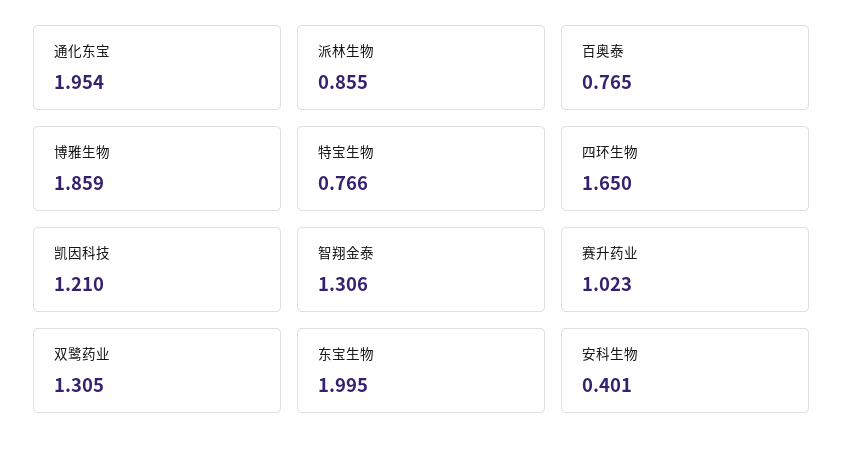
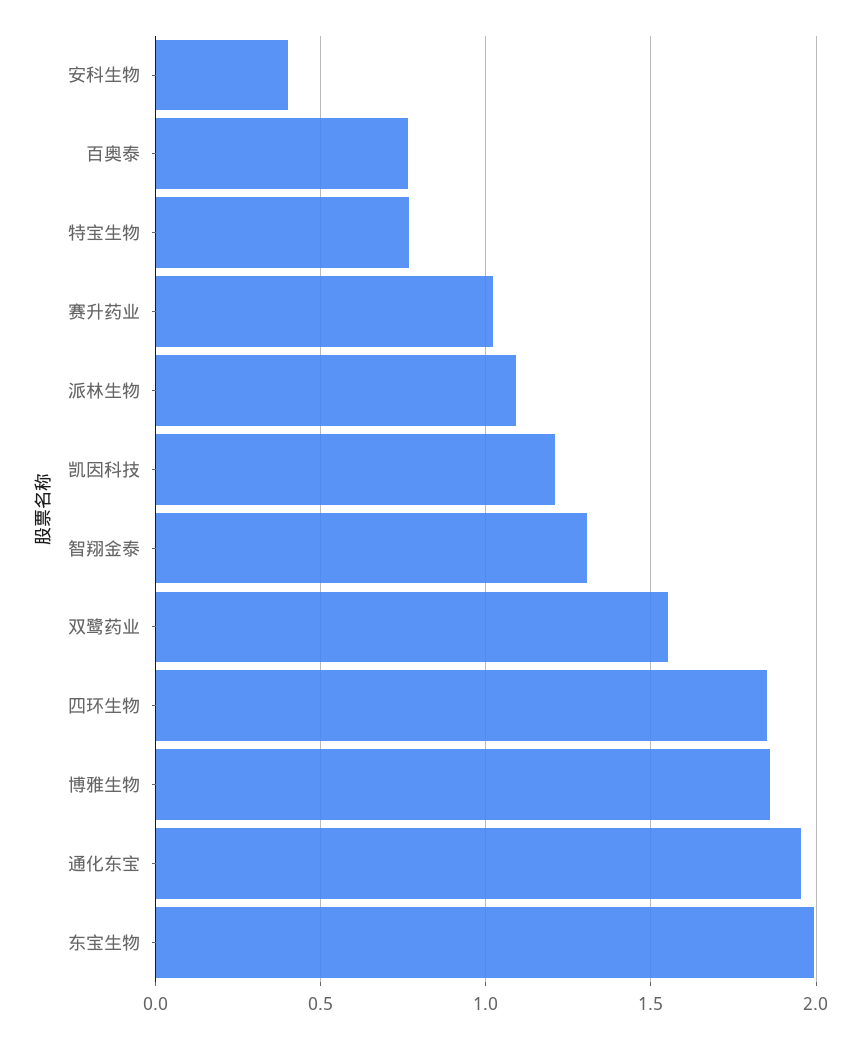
派林生物: 0.855 -> 1.1
四环生物: 1.65 -> 1.85
双鹭药业: 1.305 -> 1.55

